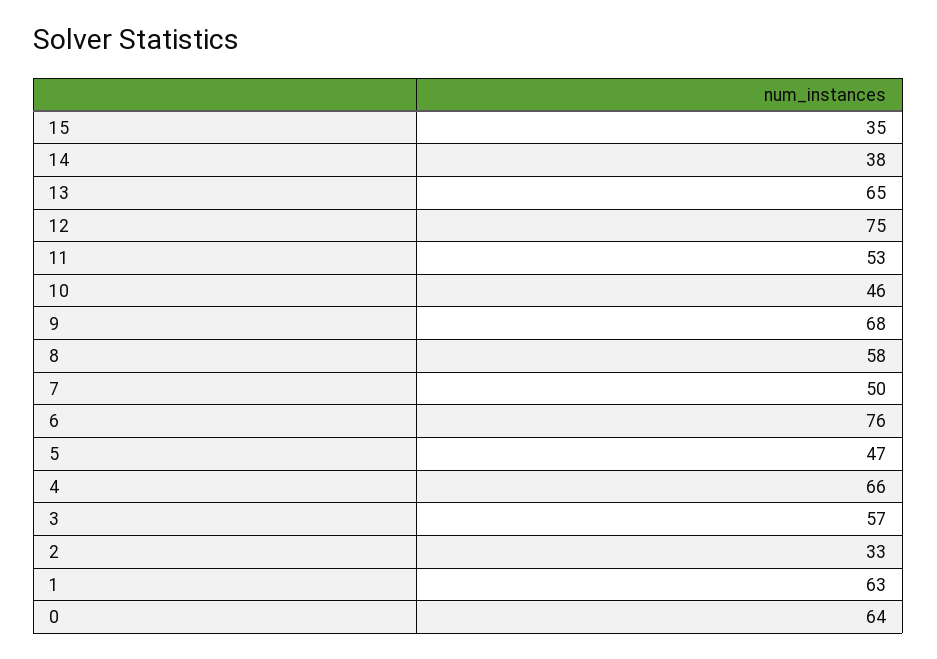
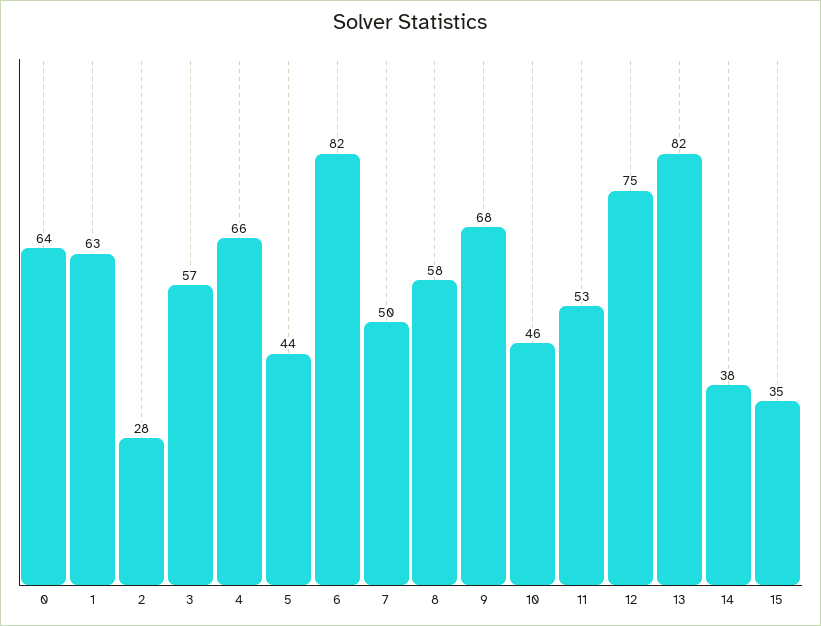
13: 65 -> 82
6: 76 -> 82
5: 47 -> 44
2: 33 -> 28

